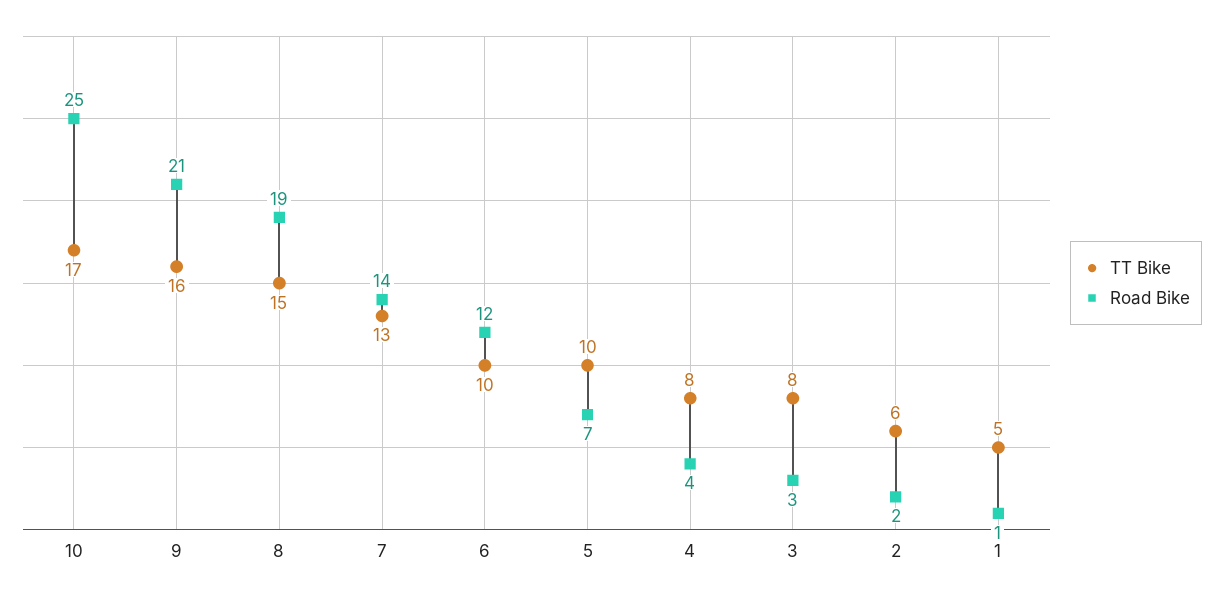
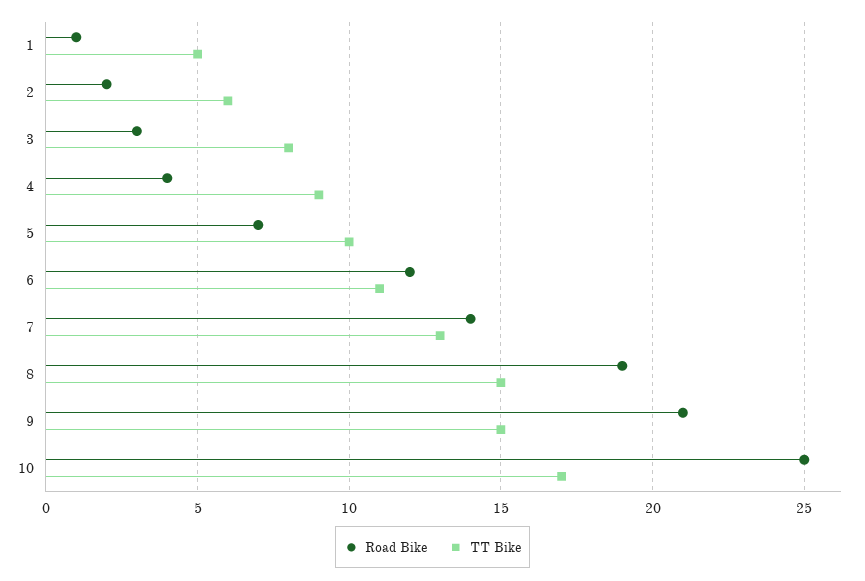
TT Bike, 9: 16 -> 15
TT Bike, 6: 10 -> 11
TT Bike, 4: 8 -> 9

